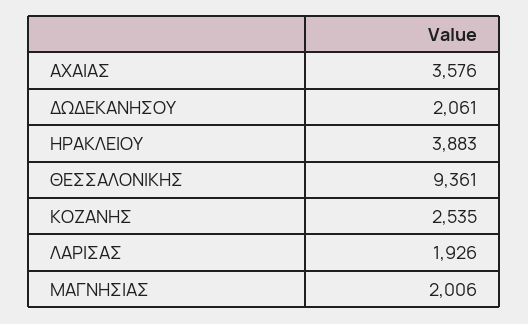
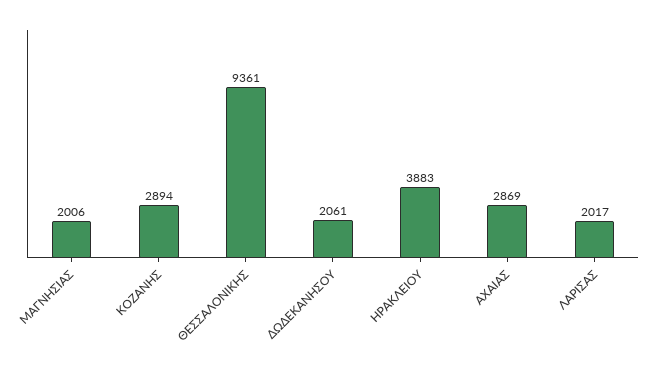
ΑΧΑΙΑΣ: 3576 -> 2869
ΚΟΖΑΝΗΣ: 2535 -> 2894
ΛΑΡΙΣΑΣ: 1926 -> 2017

